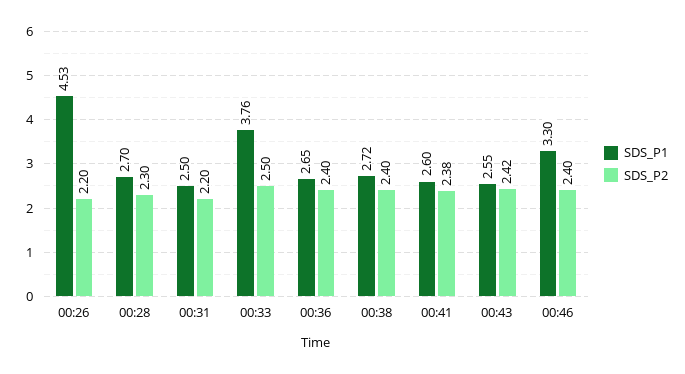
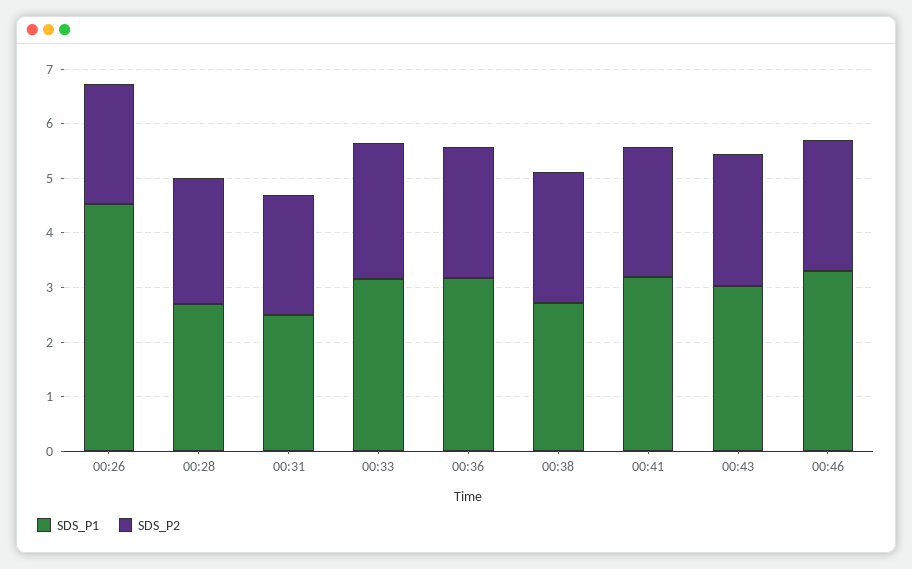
SDS_P1, 00:33: 3.76 -> 3.2
SDS_P1, 00:36: 2.65 -> 3.2
SDS_P1, 00:41: 2.6 -> 3.2
SDS_P1, 00:43: 2.55 -> 3

